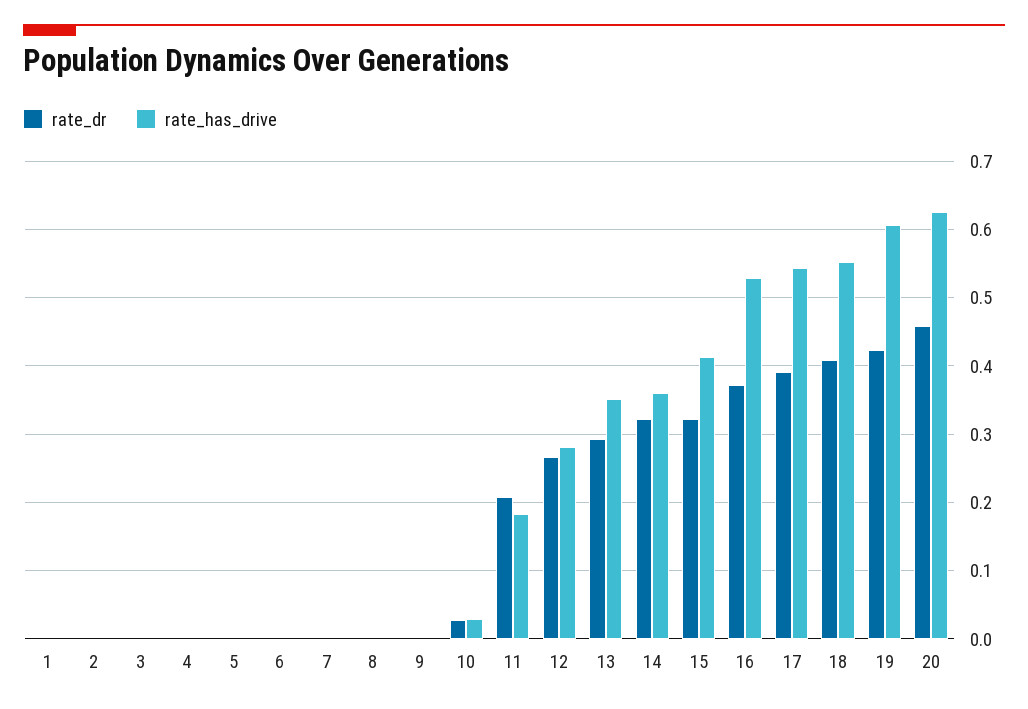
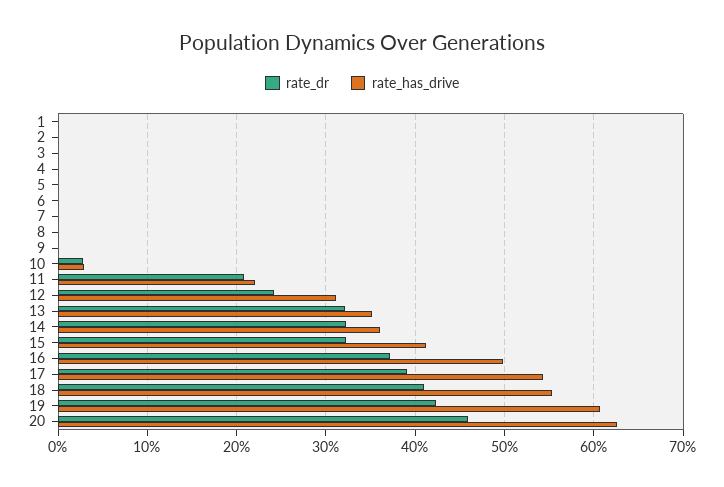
rate_has_drive, 11: 0.18 -> 0.22
rate_dr, 12: 0.27 -> 0.24
rate_has_drive, 12: 0.28 -> 0.31
rate_dr, 13: 0.29 -> 0.32
rate_has_drive, 16: 0.53 -> 0.5

